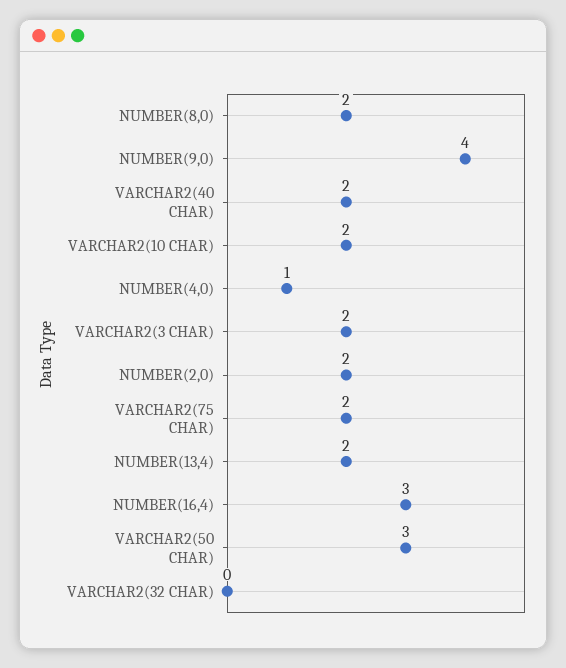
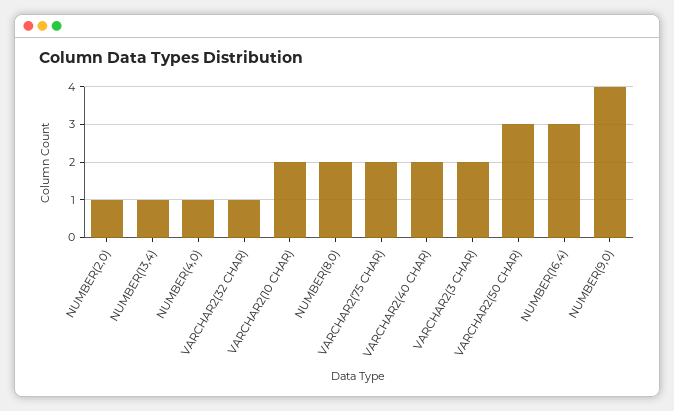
NUMBER(2,0): 2 -> 1
NUMBER(13,4): 2 -> 1
VARCHAR2(32 CHAR): 0 -> 1

